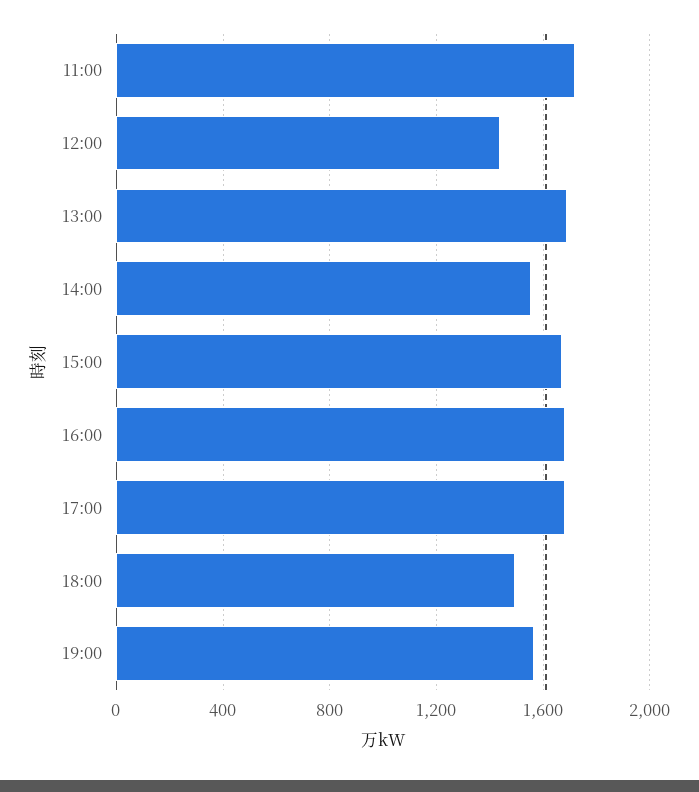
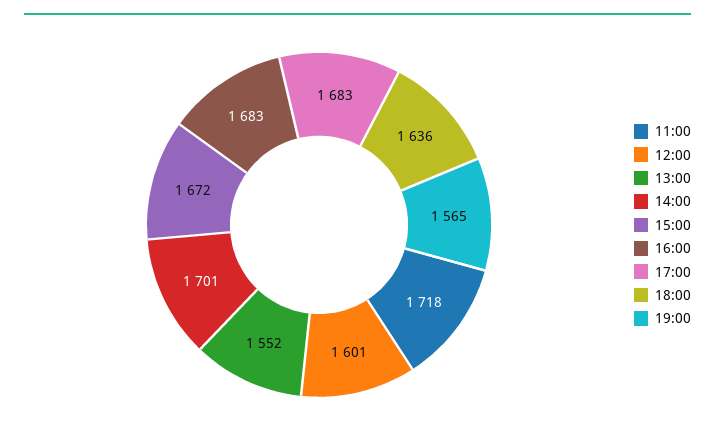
12:00: 1450 -> 1601
13:00: 1700 -> 1552
14:00: 1550 -> 1701
18:00: 1500 -> 1636

